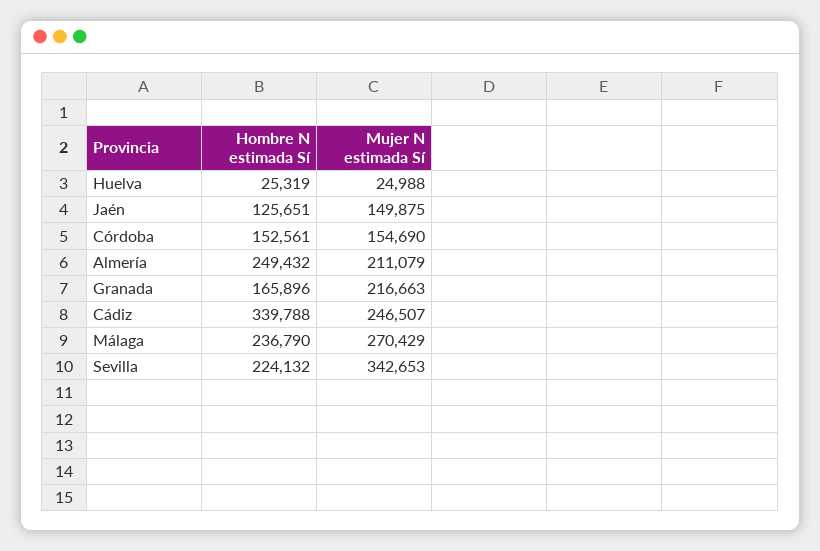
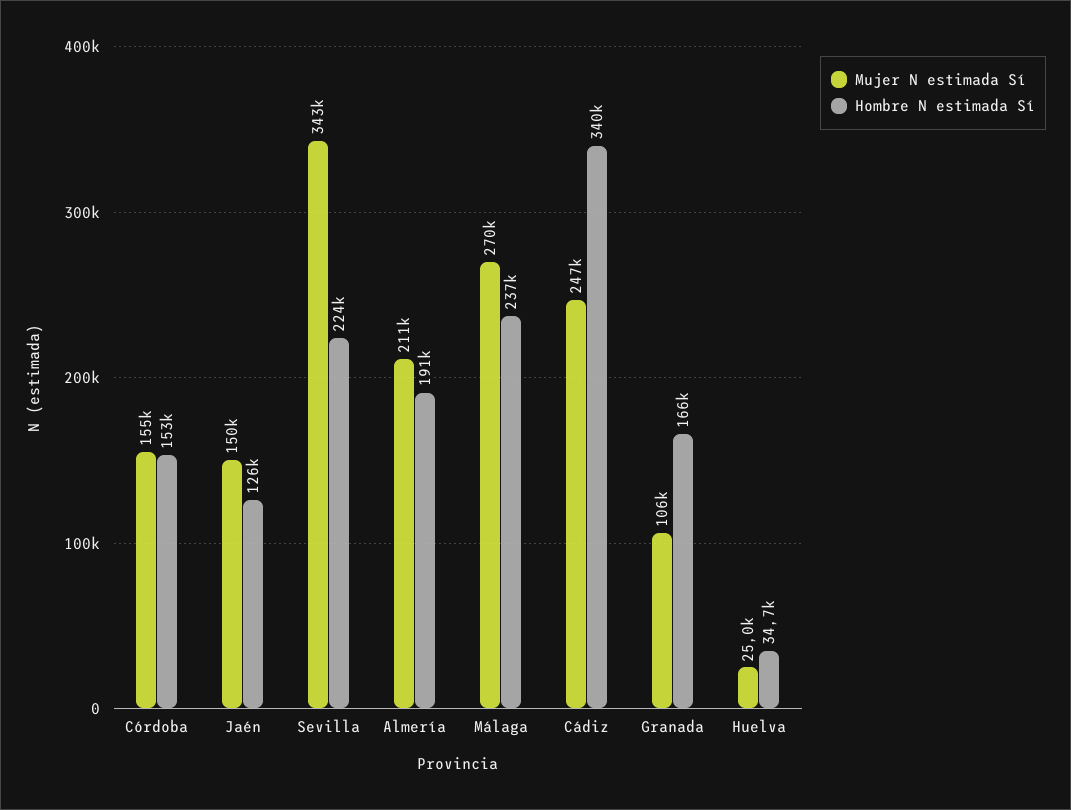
Hombre N estimada Sí, Huelva: 25319 -> 34700
Hombre N estimada Sí, Almería: 249432 -> 191000
Mujer N estimada Sí, Granada: 216663 -> 106000

